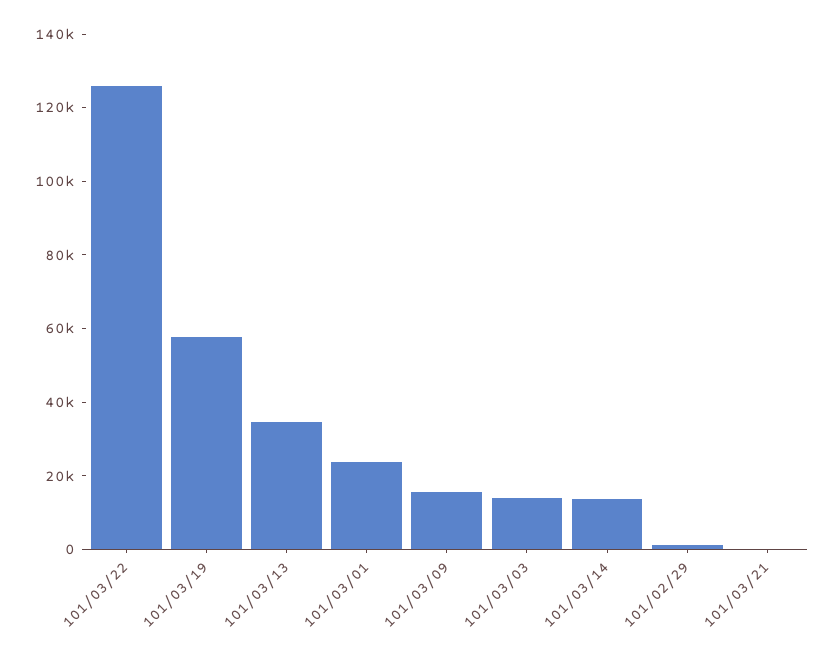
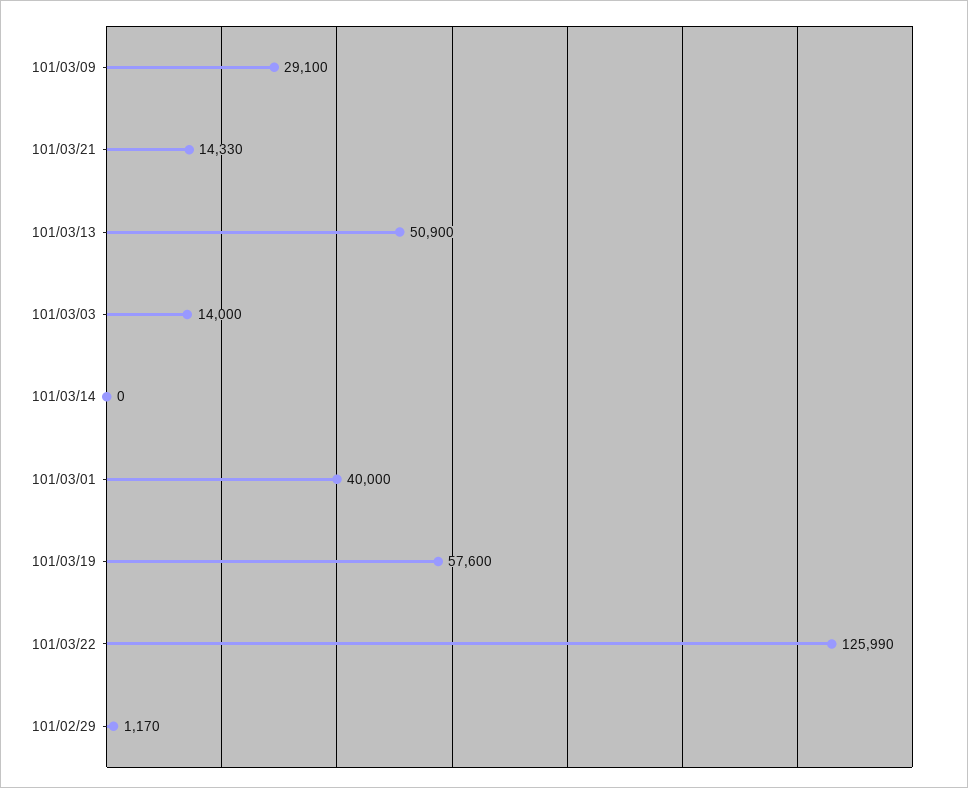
101/03/13: 35000 -> 50900
101/03/01: 25000 -> 40000
101/03/09: 15000 -> 29100
101/03/14: 15000 -> 0
101/03/21: 0 -> 14330

